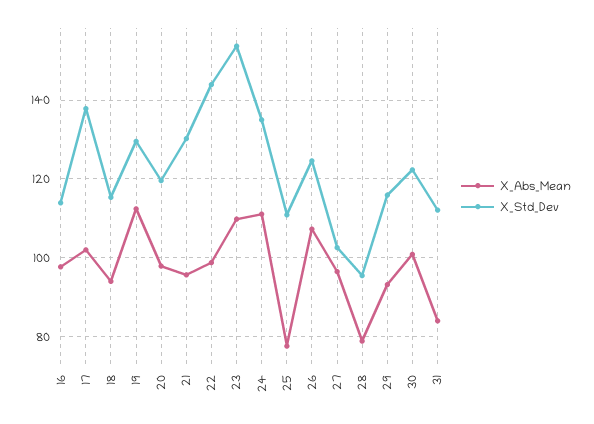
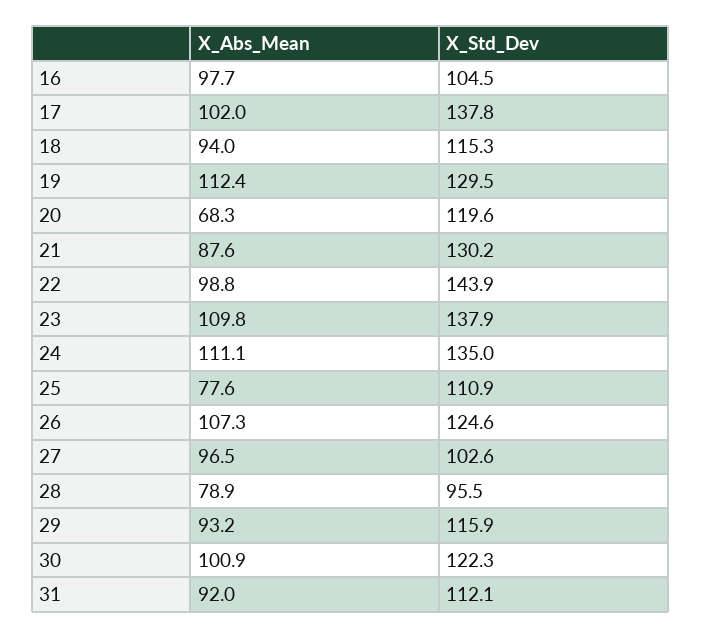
X_Std_Dev, 16: 114 -> 104.5
X_Abs_Mean, 20: 98 -> 68.3
X_Abs_Mean, 21: 96 -> 87.6
X_Std_Dev, 23: 154 -> 137.9
X_Abs_Mean, 31: 84 -> 92

